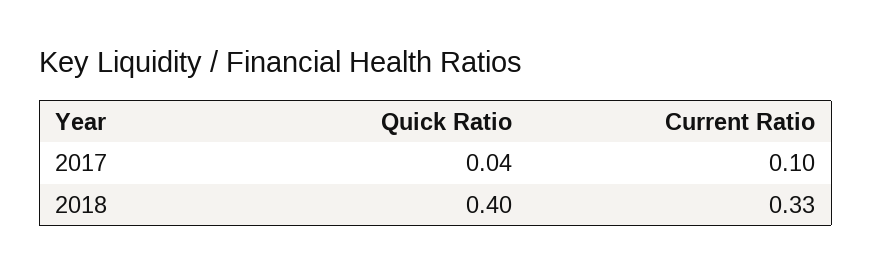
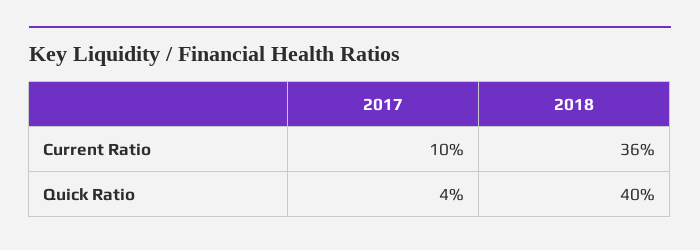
Current Ratio, 2018: 0.33 -> 0.36

